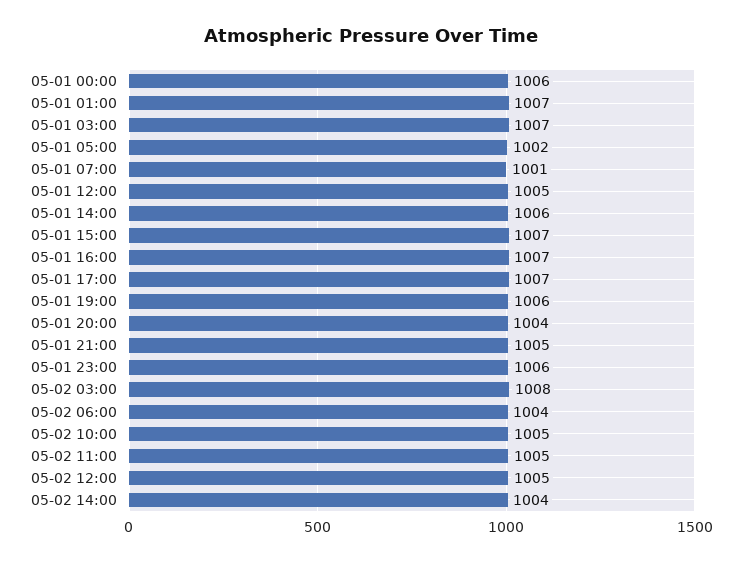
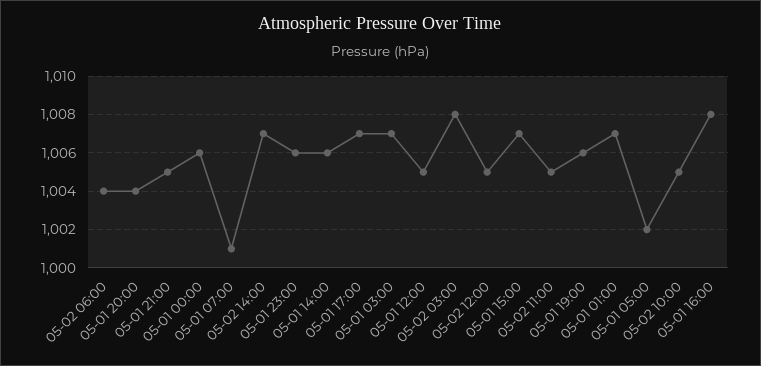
05-01 16:00: 1007 -> 1008
05-02 14:00: 1004 -> 1007

